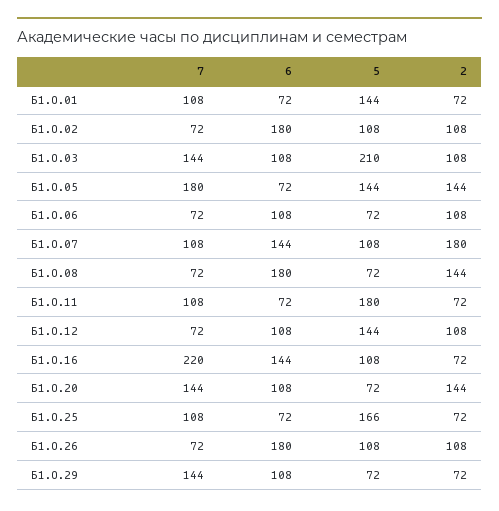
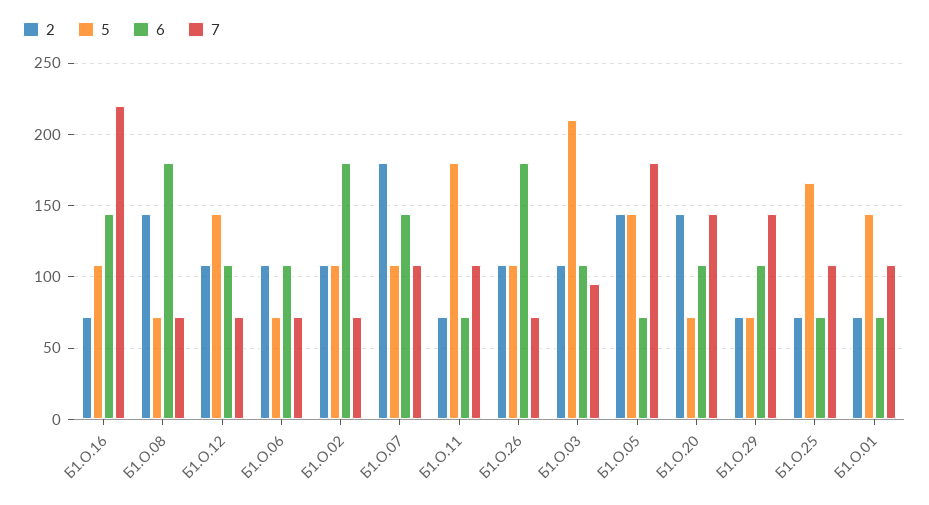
7, Б1.О.03: 144 -> 95

